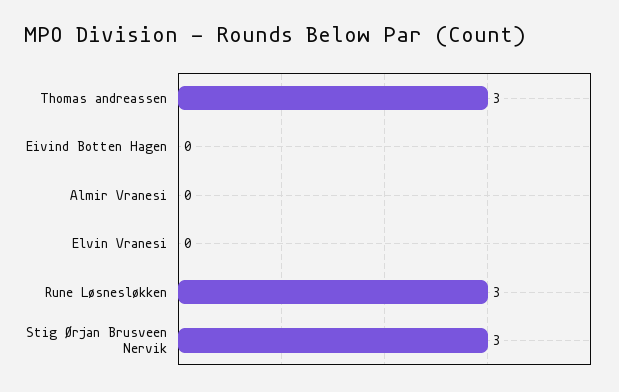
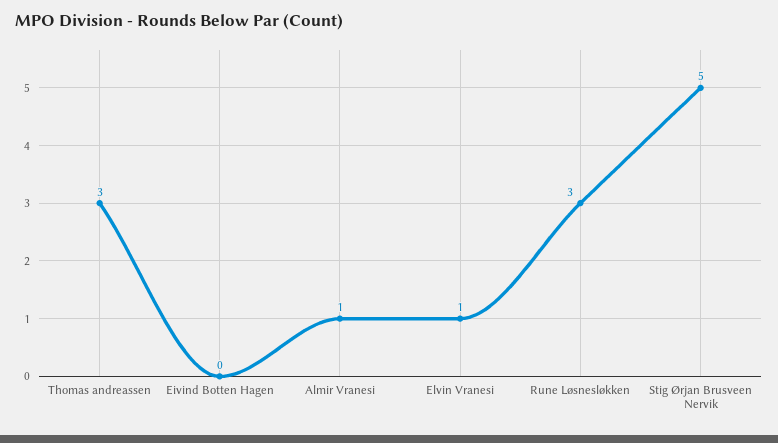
Almir Vranesi: 0 -> 1
Elvin Vranesi: 0 -> 1
Stig Ørjan Brusveen Nervik: 3 -> 5

